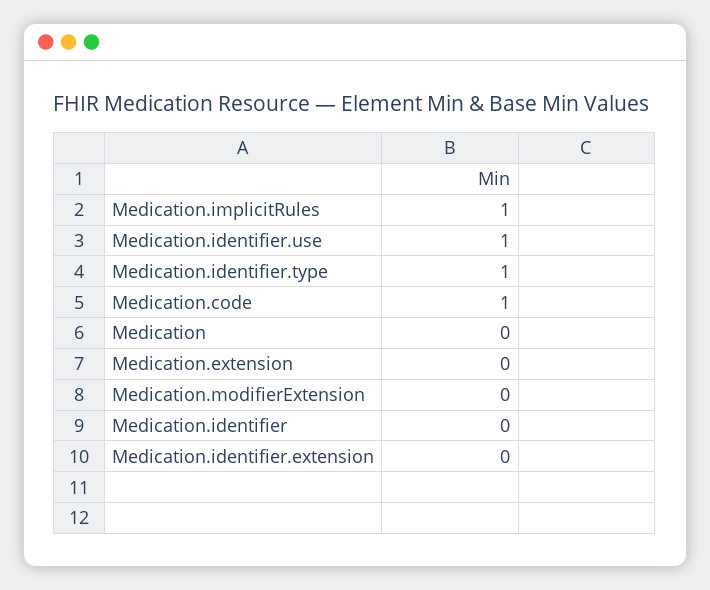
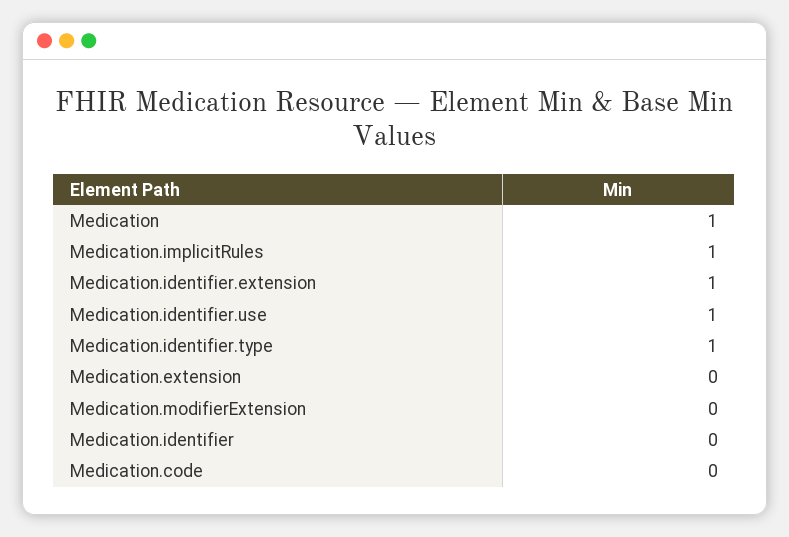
Medication.code: 1 -> 0
Medication: 0 -> 1
Medication.identifier.extension: 0 -> 1

